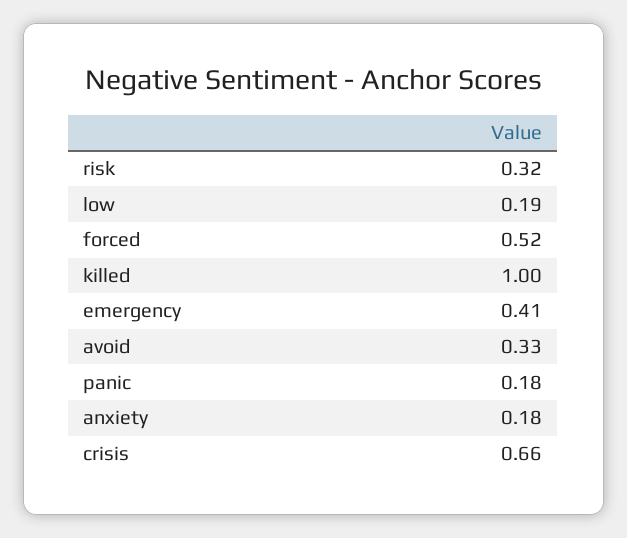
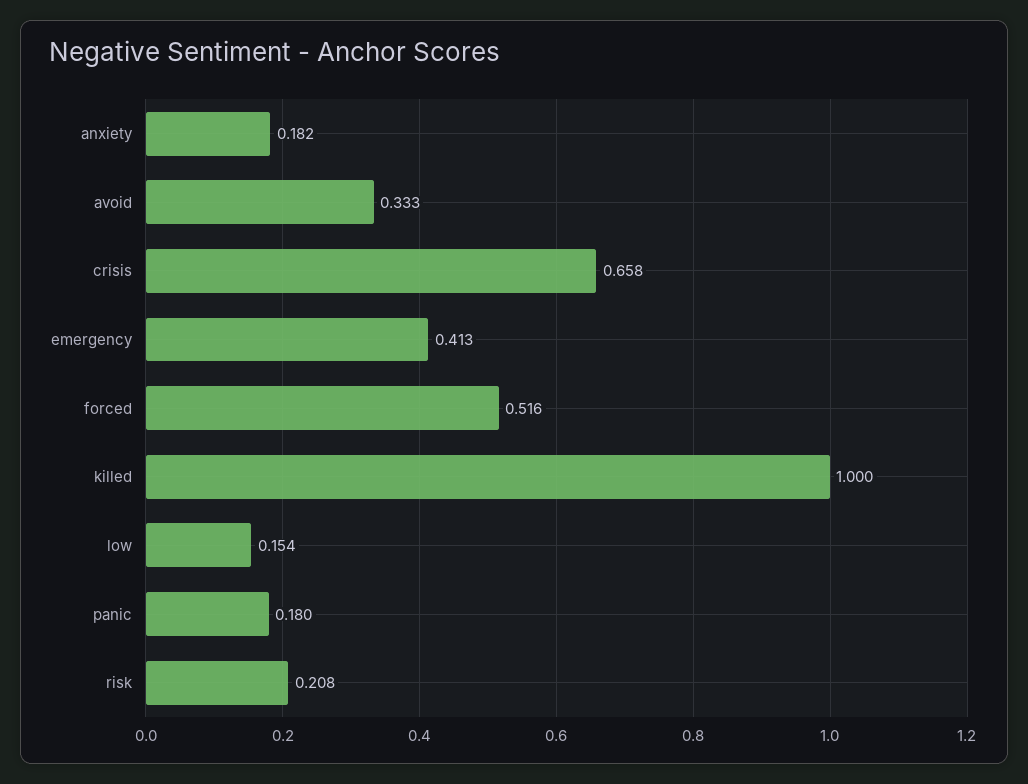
risk: 0.32 -> 0.208
low: 0.19 -> 0.154

